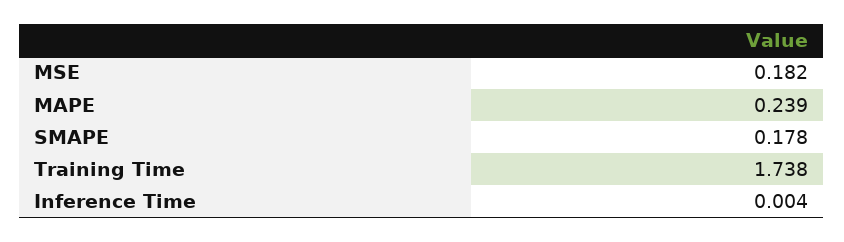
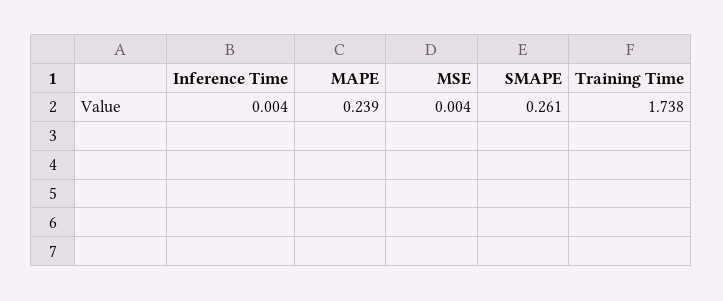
MSE: 0.182 -> 0.004
SMAPE: 0.178 -> 0.261

